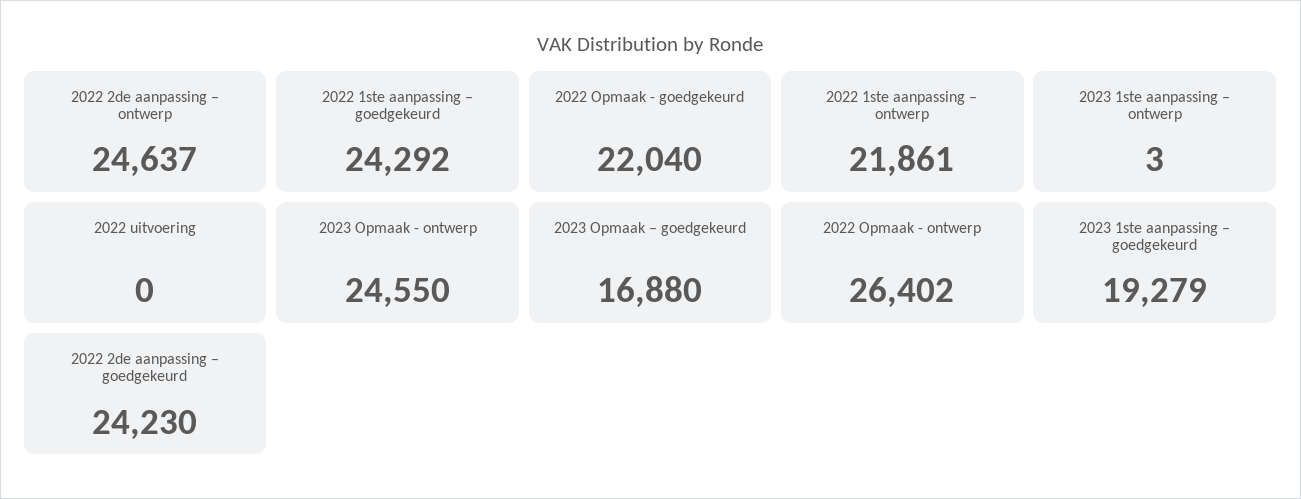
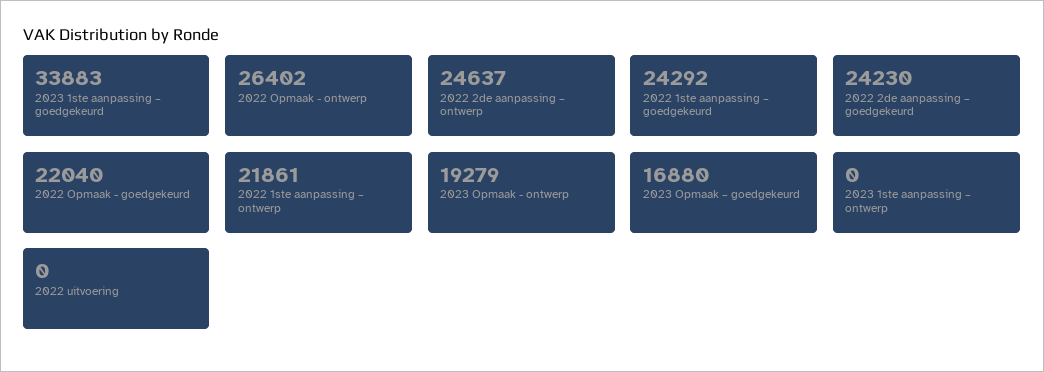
2023 1ste aanpassing – ontwerp: 3 -> 0
2023 Opmaak - ontwerp: 24550 -> 19279
2023 1ste aanpassing – goedgekeurd: 19279 -> 33883

